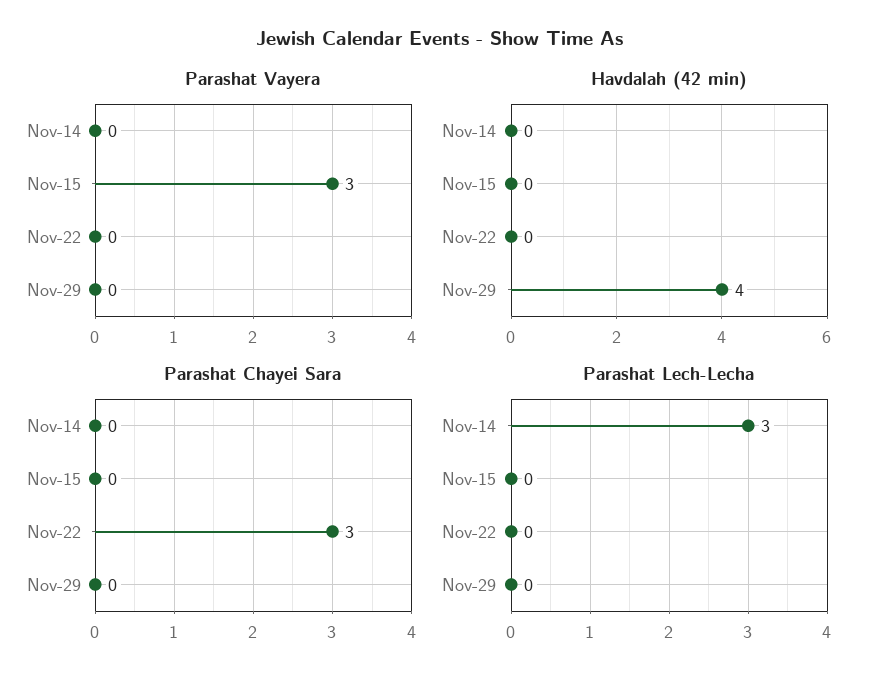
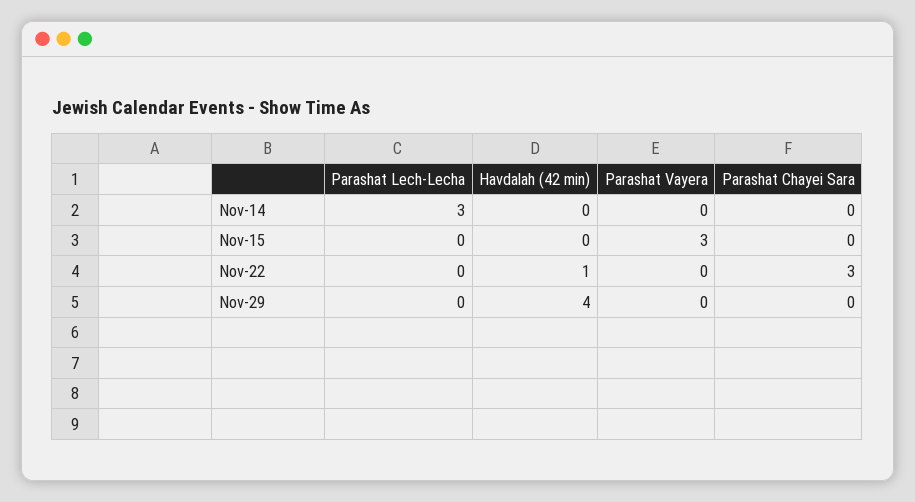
Havdalah (42 min), Nov-22: 0 -> 1

